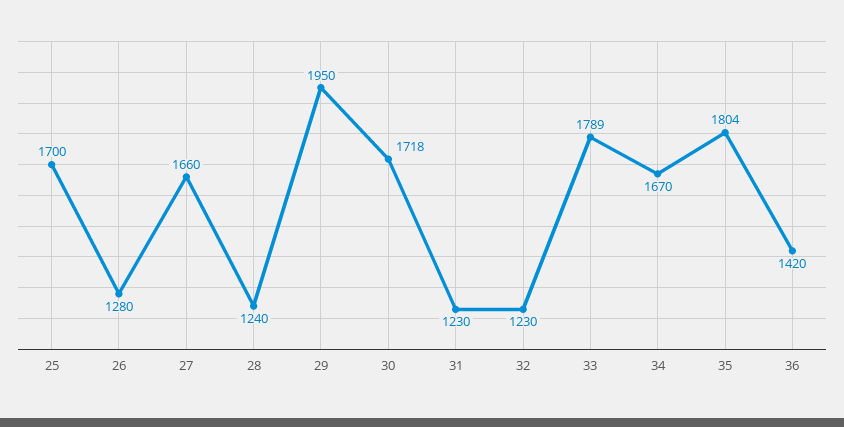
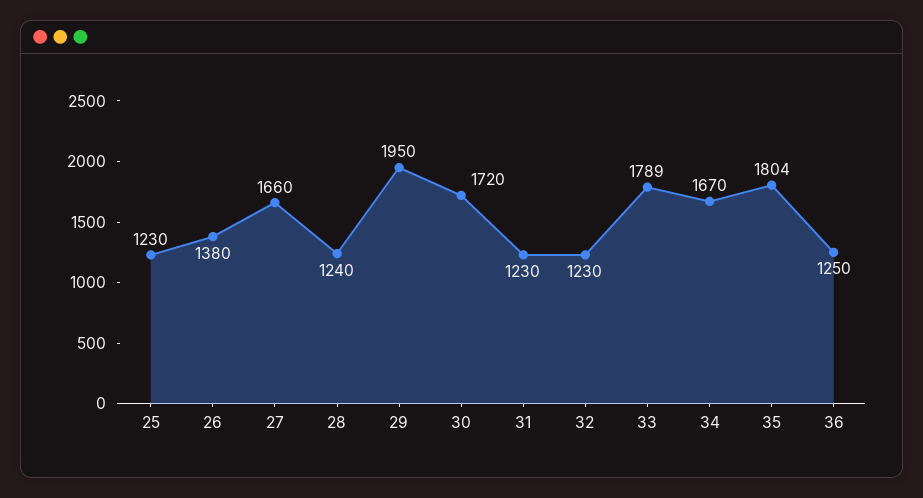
25: 1700 -> 1230
26: 1280 -> 1380
30: 1718 -> 1720
36: 1420 -> 1250

